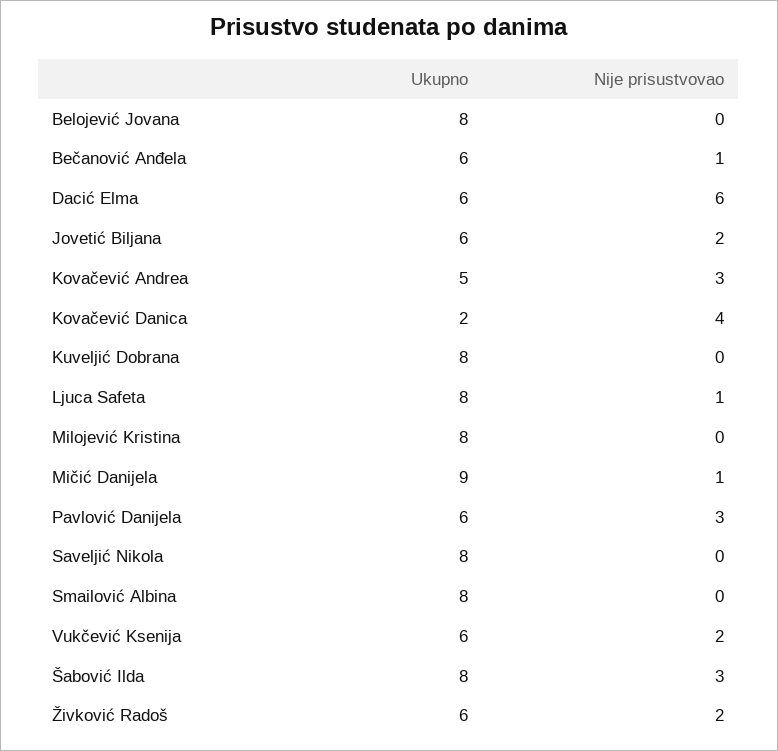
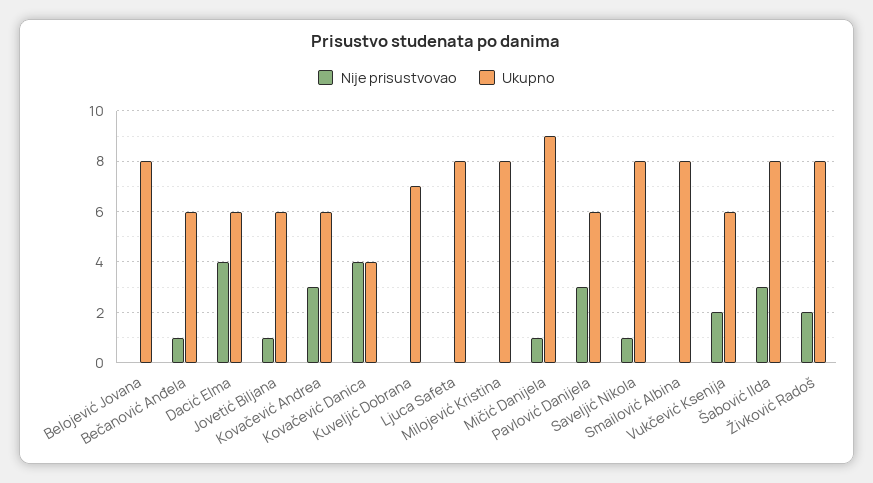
Nije prisustvovao, Dacić Elma: 6 -> 4
Nije prisustvovao, Jovetić Biljana: 2 -> 1
Ukupno, Kovačević Andrea: 5 -> 6
Ukupno, Kovačević Danica: 2 -> 4
Ukupno, Kuveljić Dobrana: 8 -> 7
Nije prisustvovao, Ljuca Safeta: 1 -> 0
Nije prisustvovao, Saveljić Nikola: 0 -> 1
Ukupno, Živković Radoš: 6 -> 8

